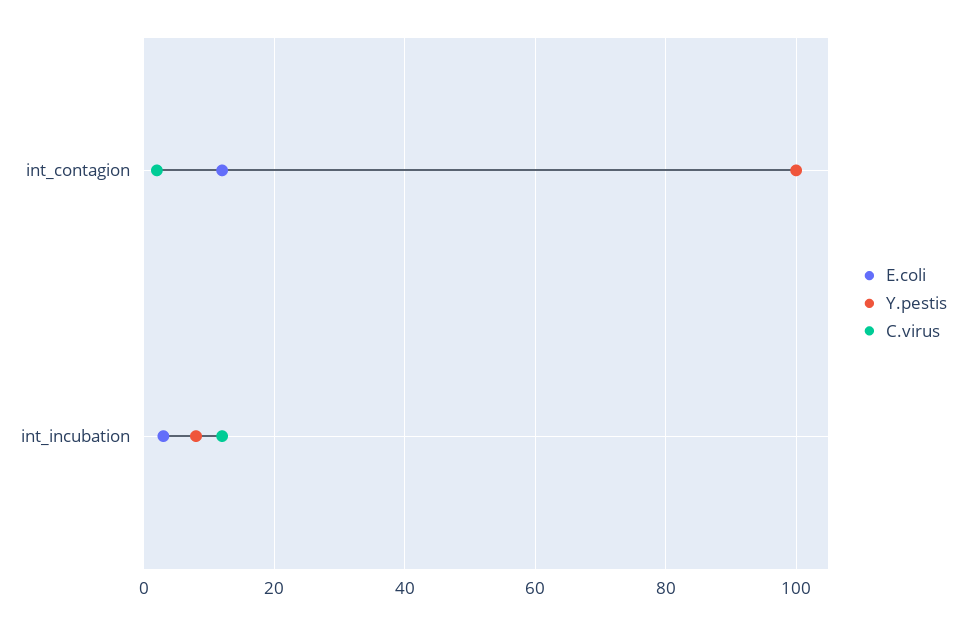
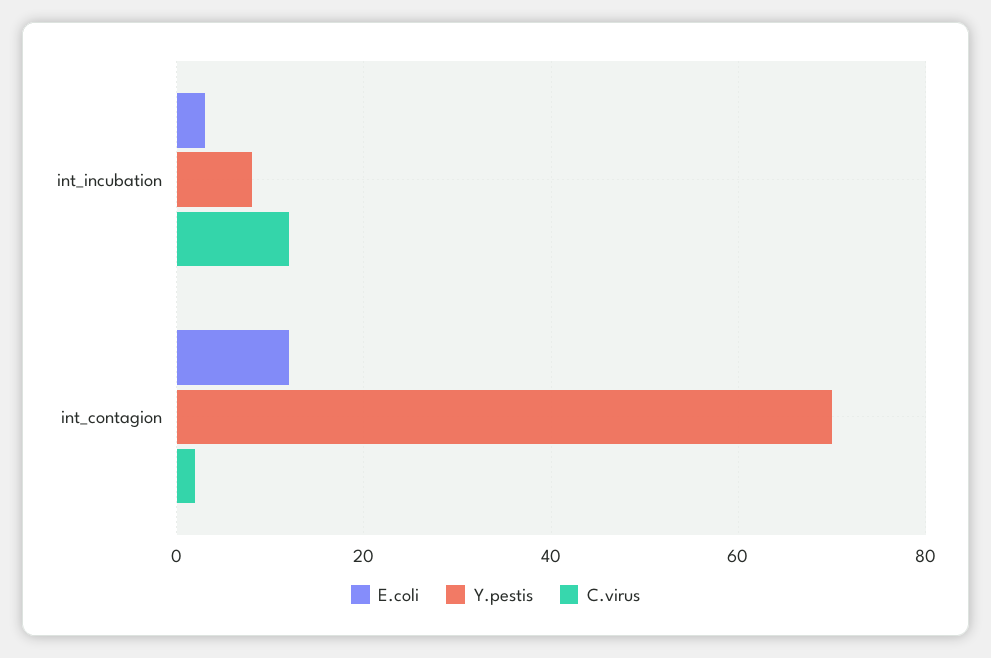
Y.pestis, int_contagion: 100 -> 70

